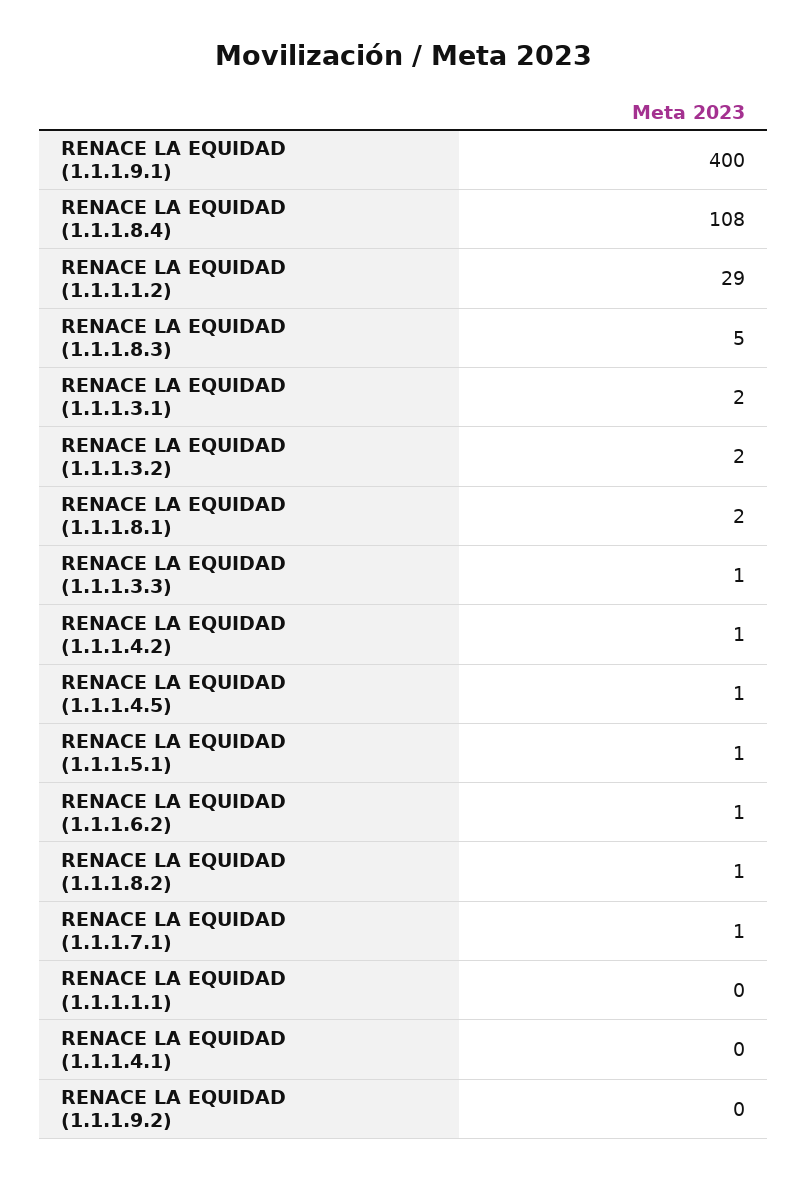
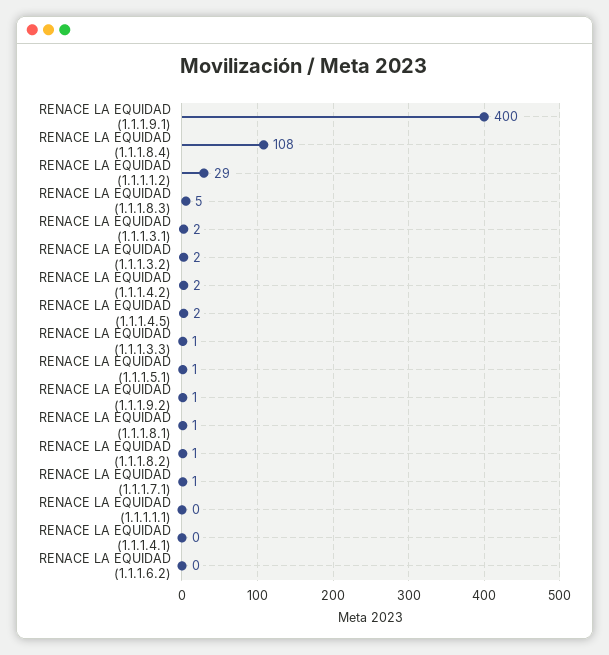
RENACE LA EQUIDAD (1.1.1.8.1): 2 -> 1
RENACE LA EQUIDAD (1.1.1.4.2): 1 -> 2
RENACE LA EQUIDAD (1.1.1.4.5): 1 -> 2
RENACE LA EQUIDAD (1.1.1.6.2): 1 -> 0
RENACE LA EQUIDAD (1.1.1.9.2): 0 -> 1

